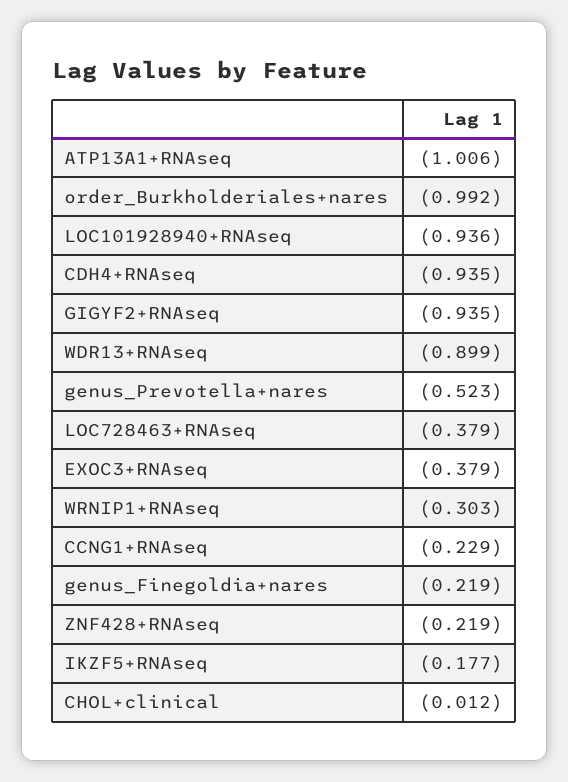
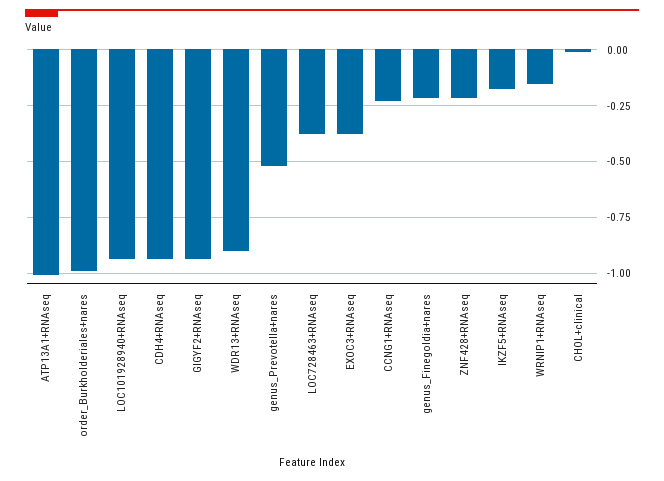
WRNIP1+RNAseq: -0.303 -> -0.15

